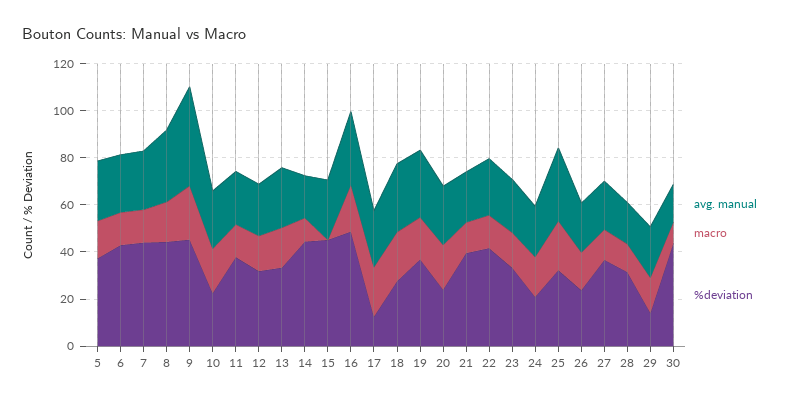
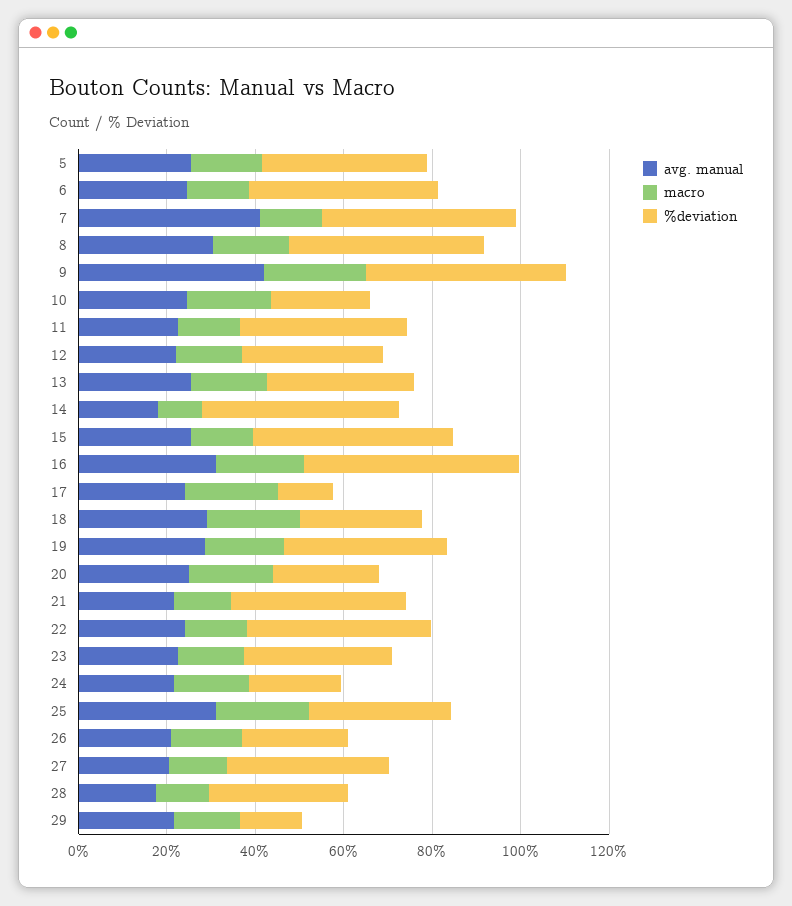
avg. manual, 7: 25 -> 40
macro, 15: 0 -> 15
avg. manual, 30: 15 -> none
macro, 30: 10 -> none
%deviation, 30: 45 -> none

